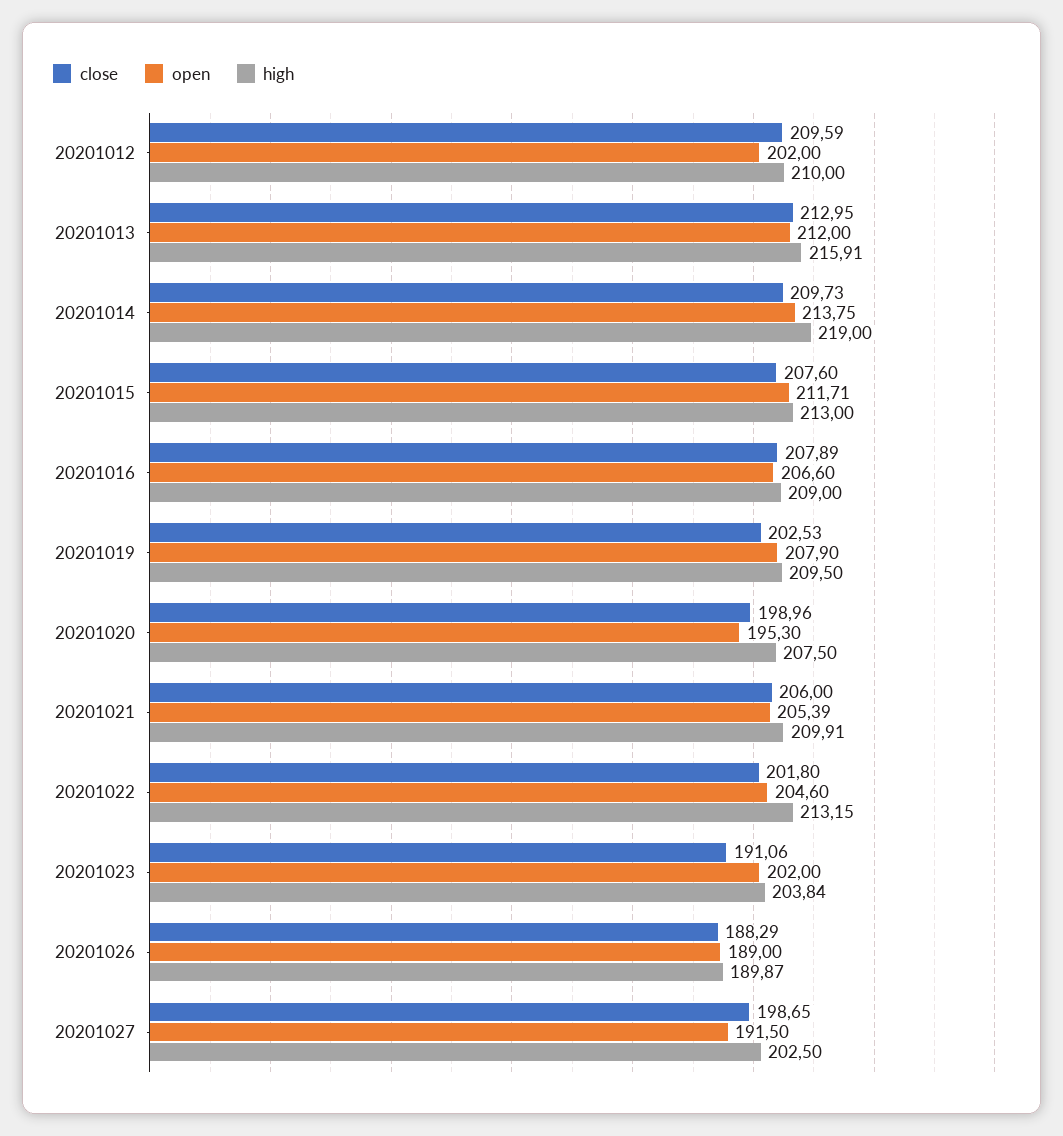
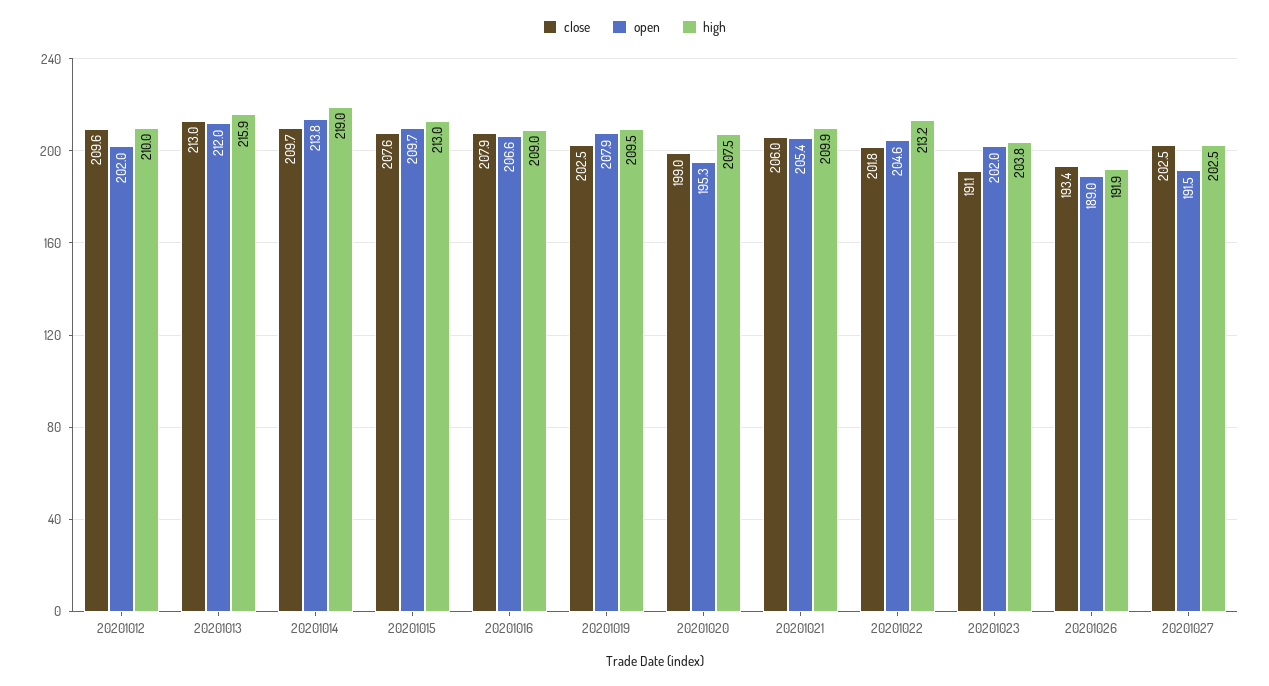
open, 20201015: 211.71 -> 209.7
close, 20201026: 188.29 -> 193.4
high, 20201026: 189.87 -> 191.9
close, 20201027: 198.65 -> 202.5

